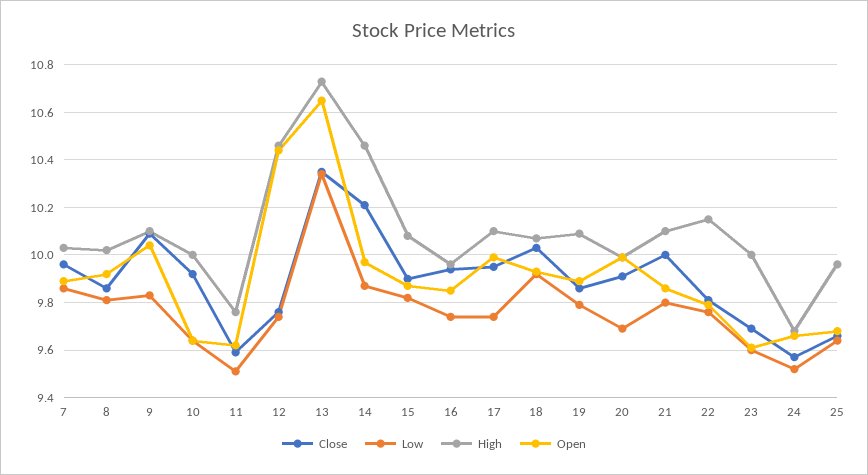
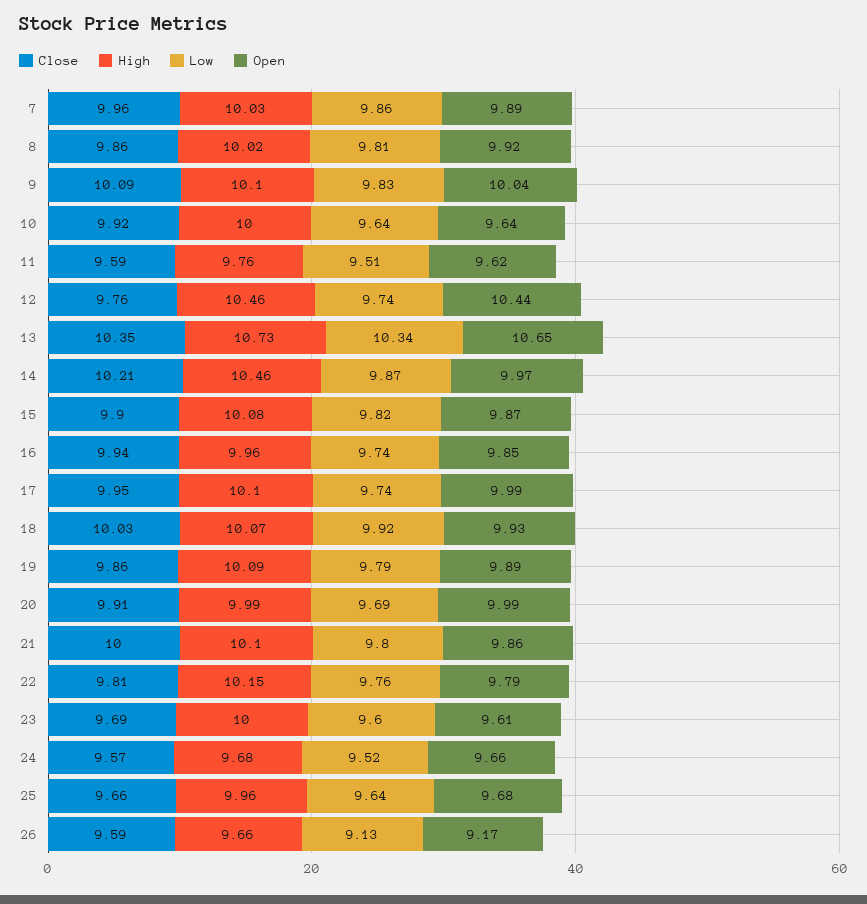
Close, 26: none -> 9.59
High, 26: none -> 9.66
Low, 26: none -> 9.13
Open, 26: none -> 9.17

